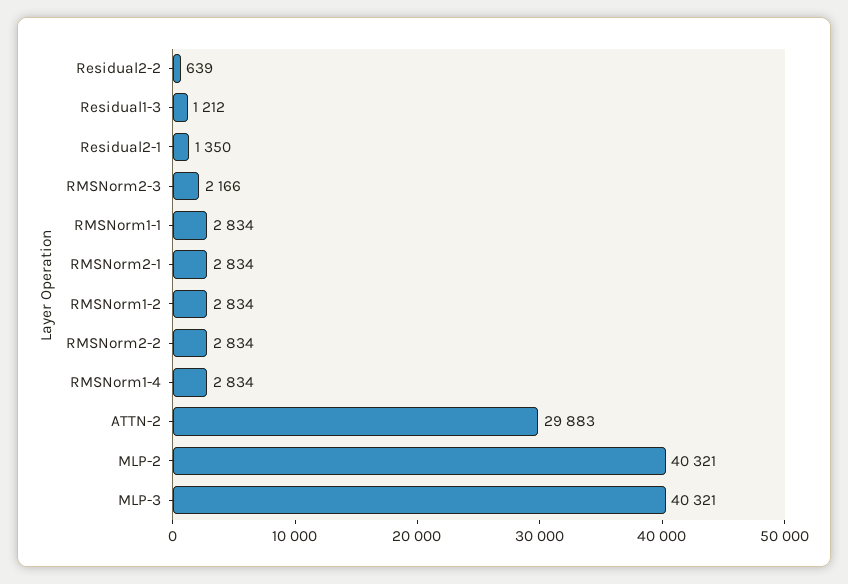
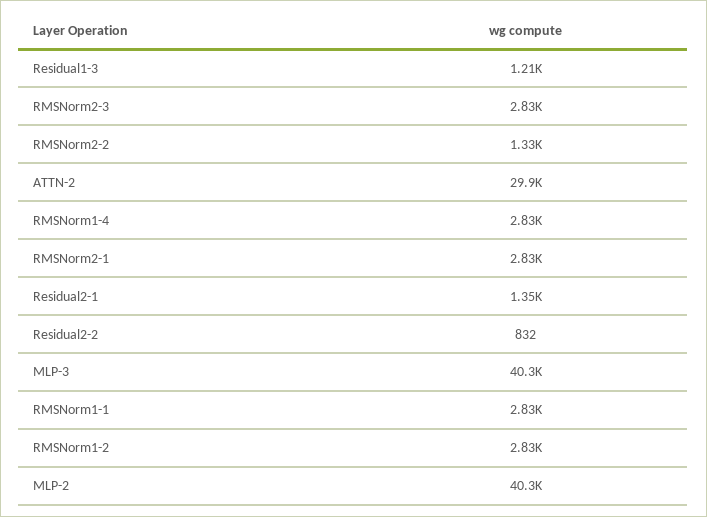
Residual2-2: 639 -> 832
RMSNorm2-3: 2166 -> 2830
RMSNorm2-2: 2834 -> 1330

